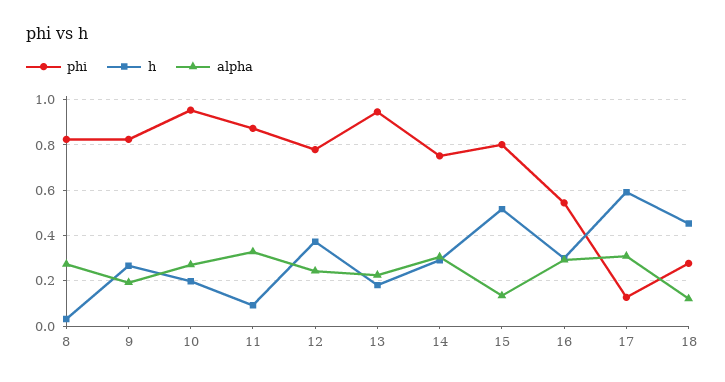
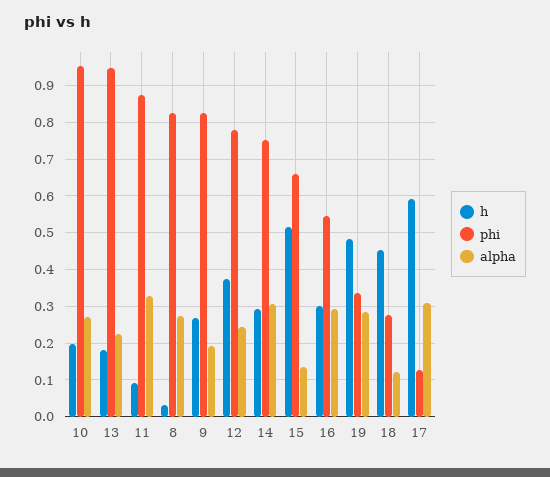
phi, 15: 0.8 -> 0.66
h, 19: none -> 0.48
phi, 19: none -> 0.34
alpha, 19: none -> 0.28

